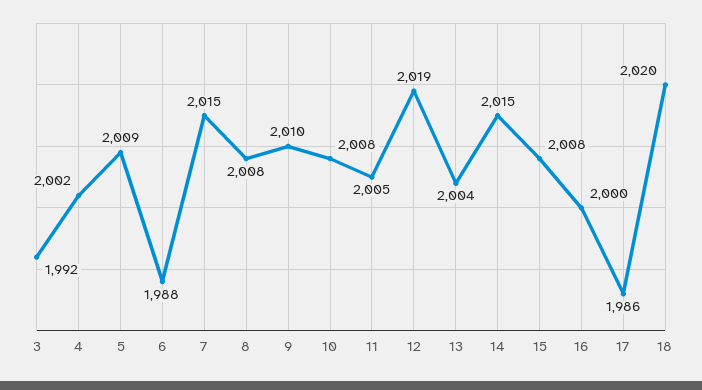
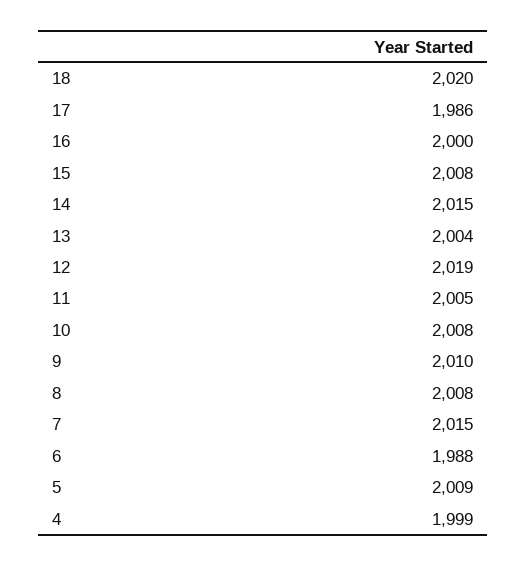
3: 1992 -> none
4: 2002 -> 1999

